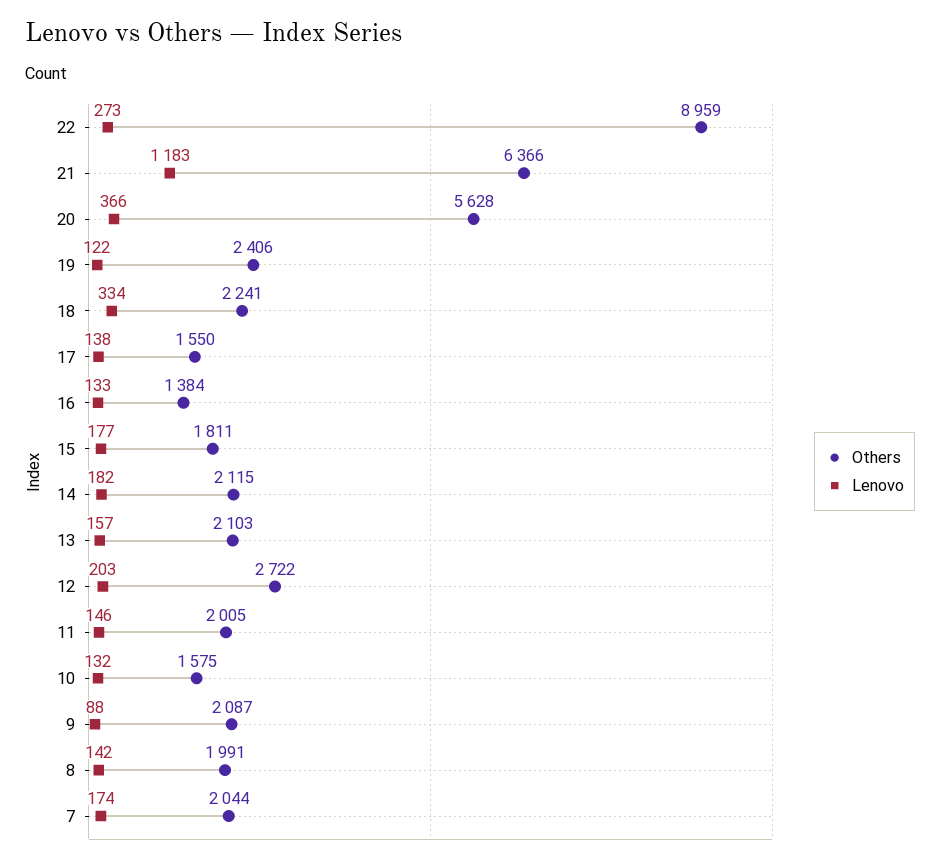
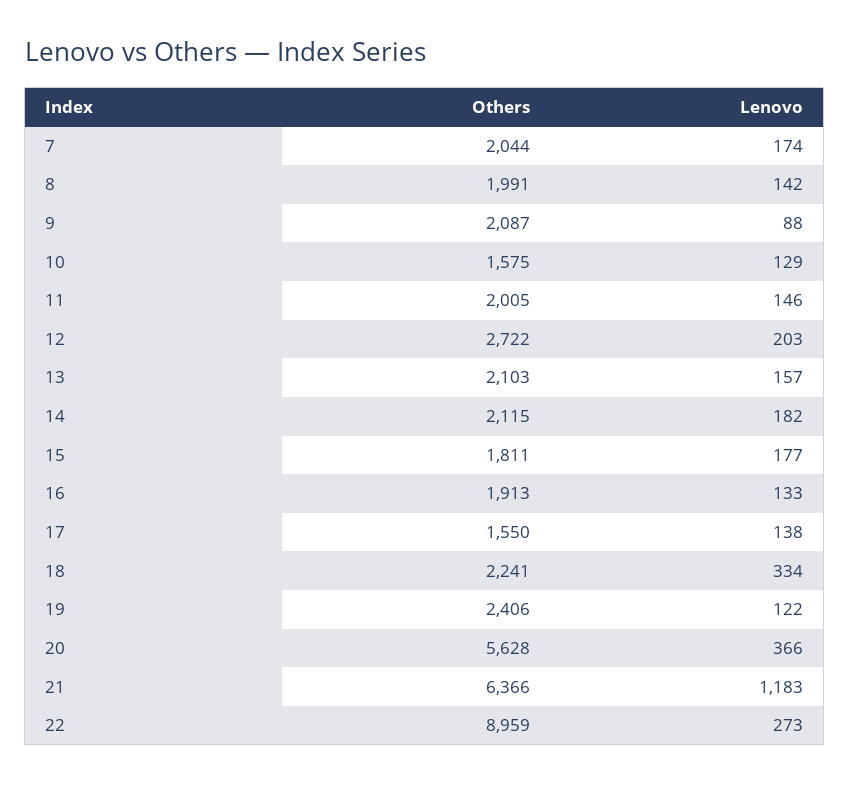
Others, 16: 1384 -> 1913
Lenovo, 10: 132 -> 129

